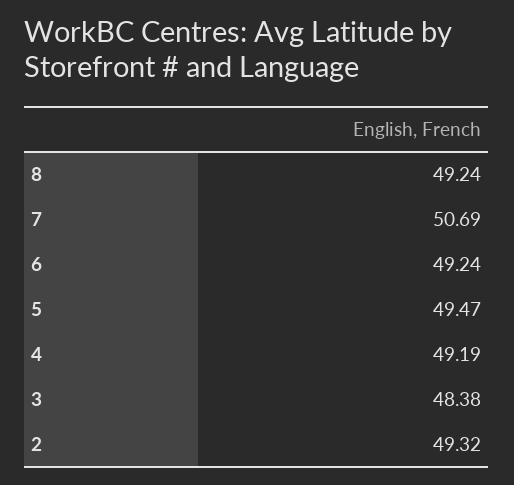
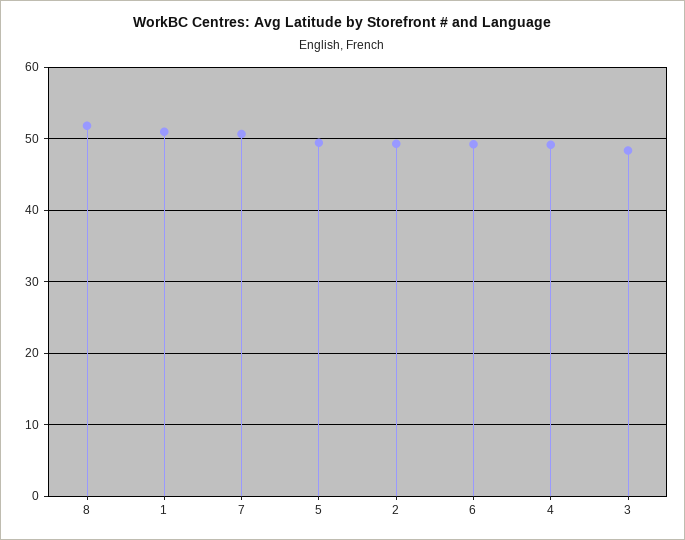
8: 49.24 -> 52
1: none -> 51

